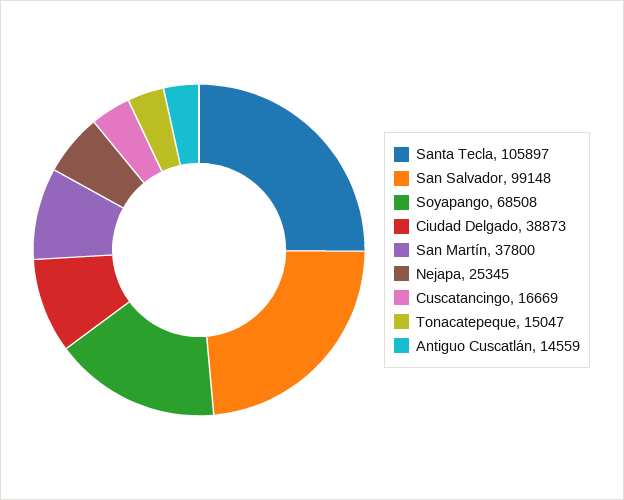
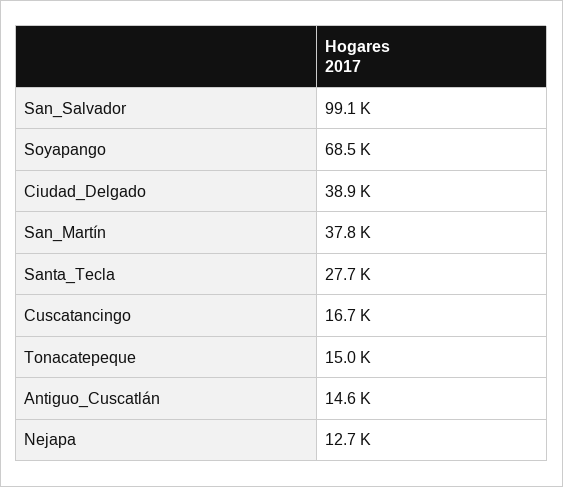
Santa Tecla: 105897 -> 27700
Nejapa: 25345 -> 12700

